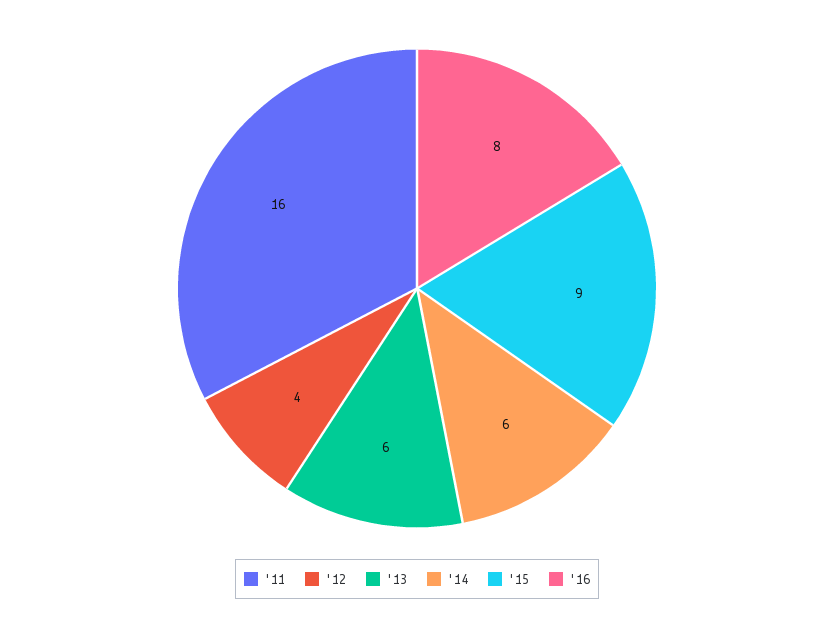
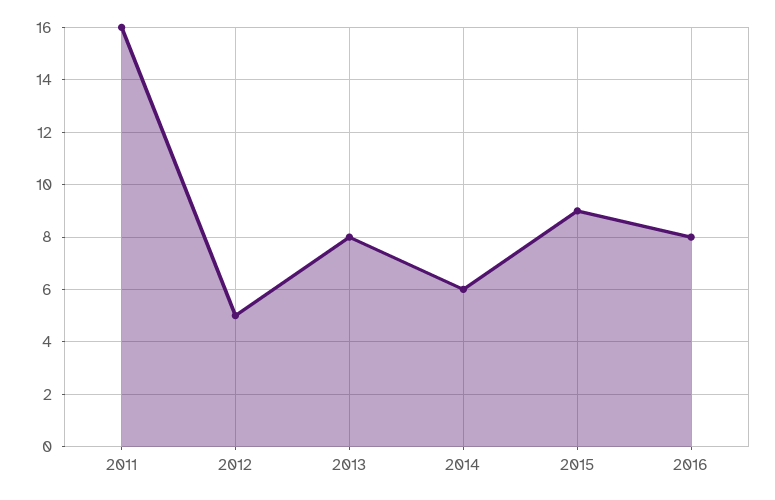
'12: 4 -> 5
'13: 6 -> 8

